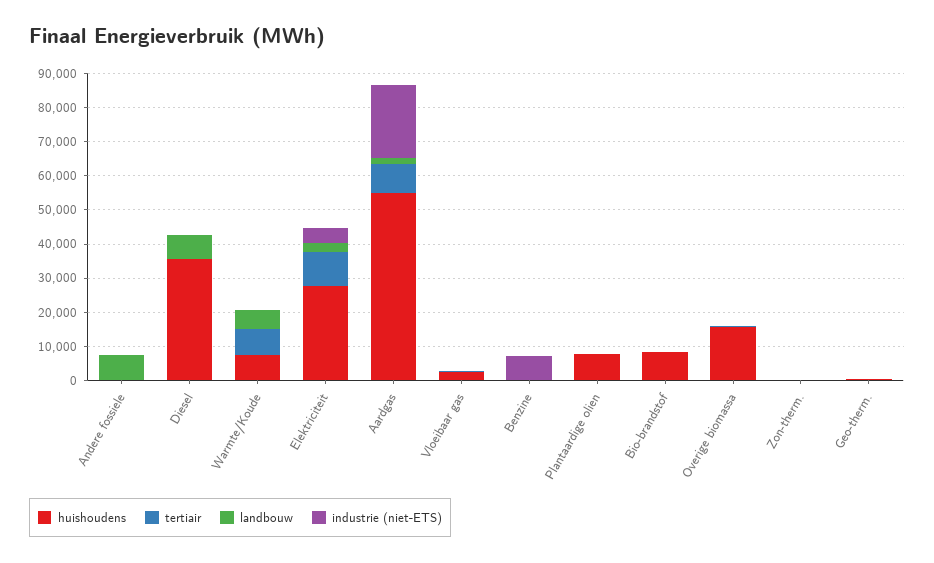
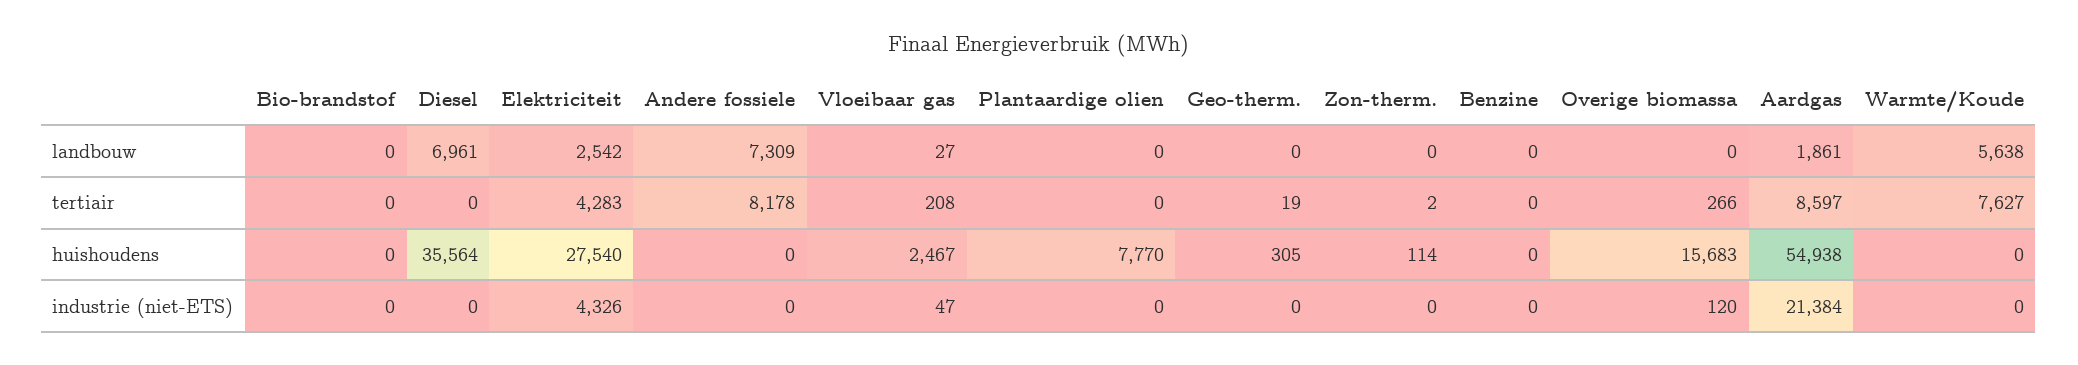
tertiair, Andere fossiele: 0 -> 8178
huishoudens, Warmte/Koude: 7500 -> 0
tertiair, Elektriciteit: 10000 -> 4283
industrie (niet-ETS), Benzine: 7500 -> 0
huishoudens, Bio-brandstof: 7500 -> 0

